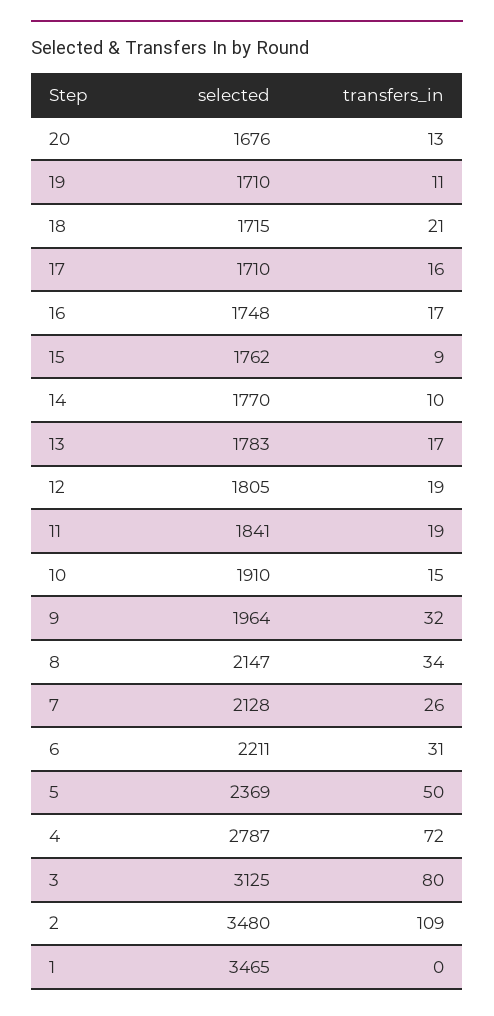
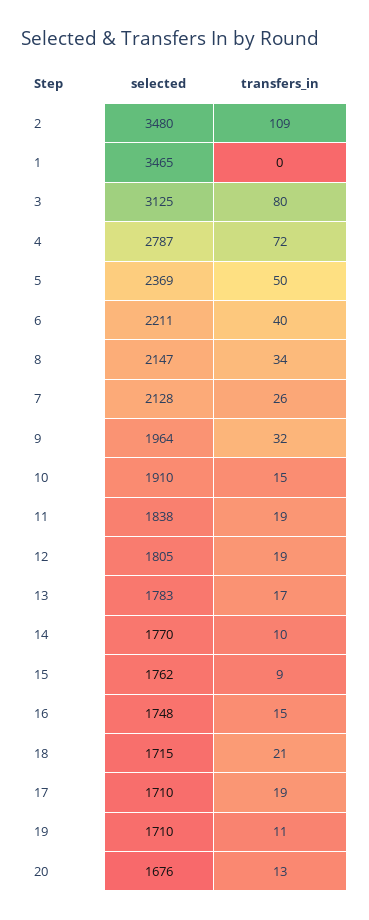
transfers_in, 17: 16 -> 19
transfers_in, 16: 17 -> 15
selected, 11: 1841 -> 1838
transfers_in, 6: 31 -> 40

